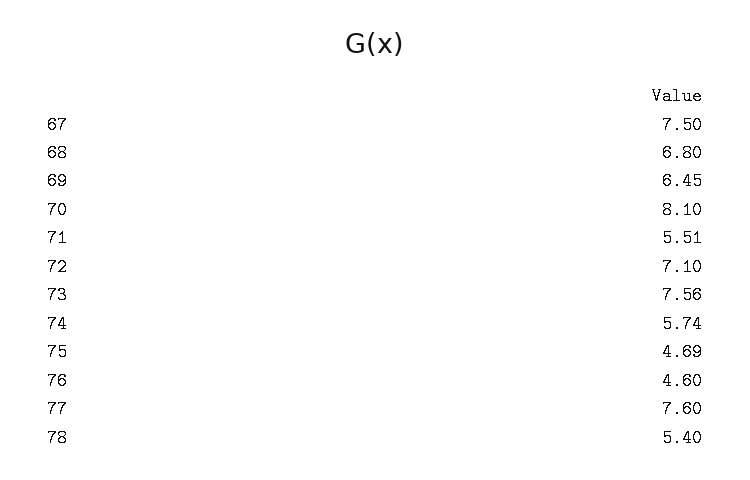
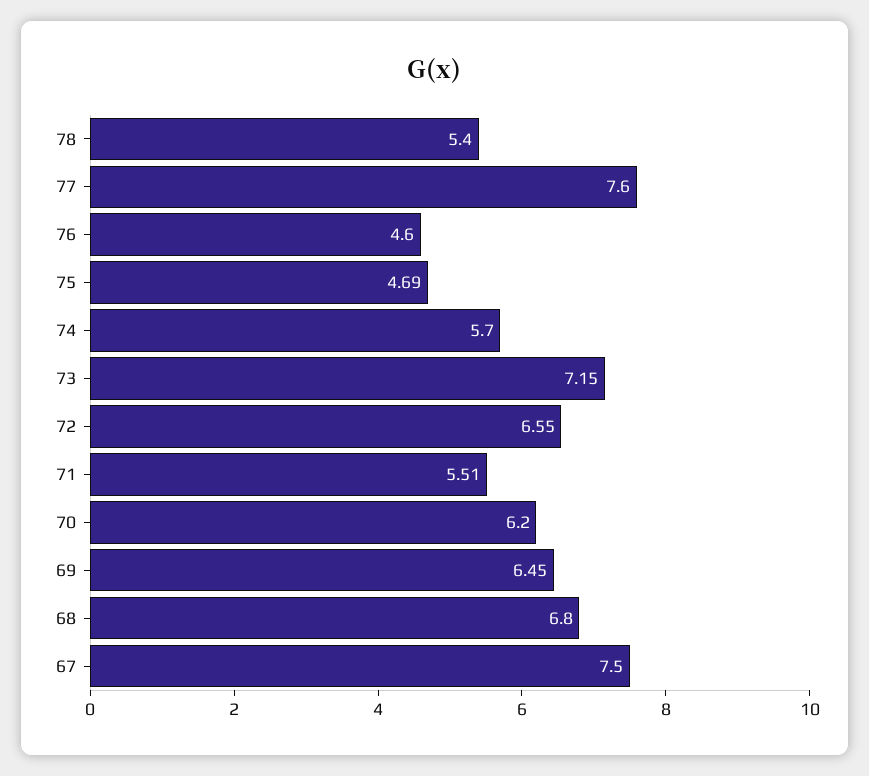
70: 8.1 -> 6.2
72: 7.1 -> 6.55
73: 7.56 -> 7.15
74: 5.74 -> 5.7

